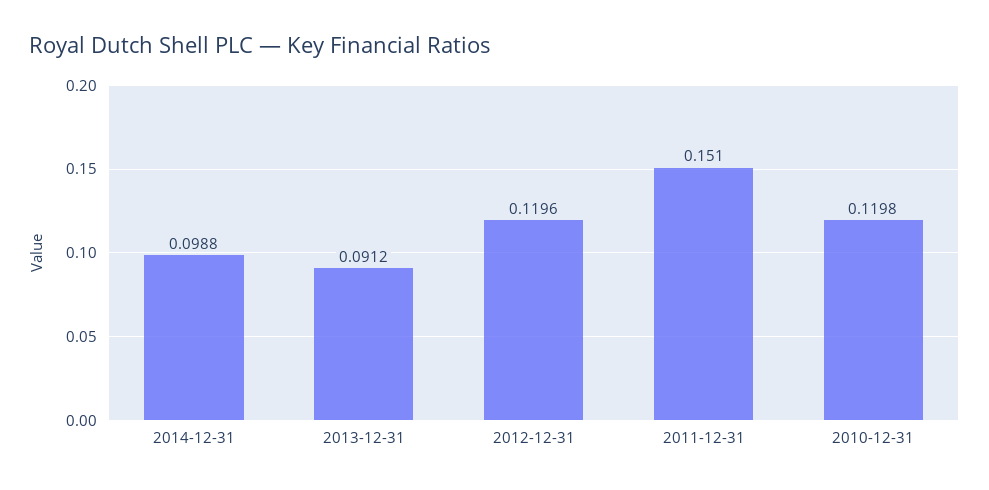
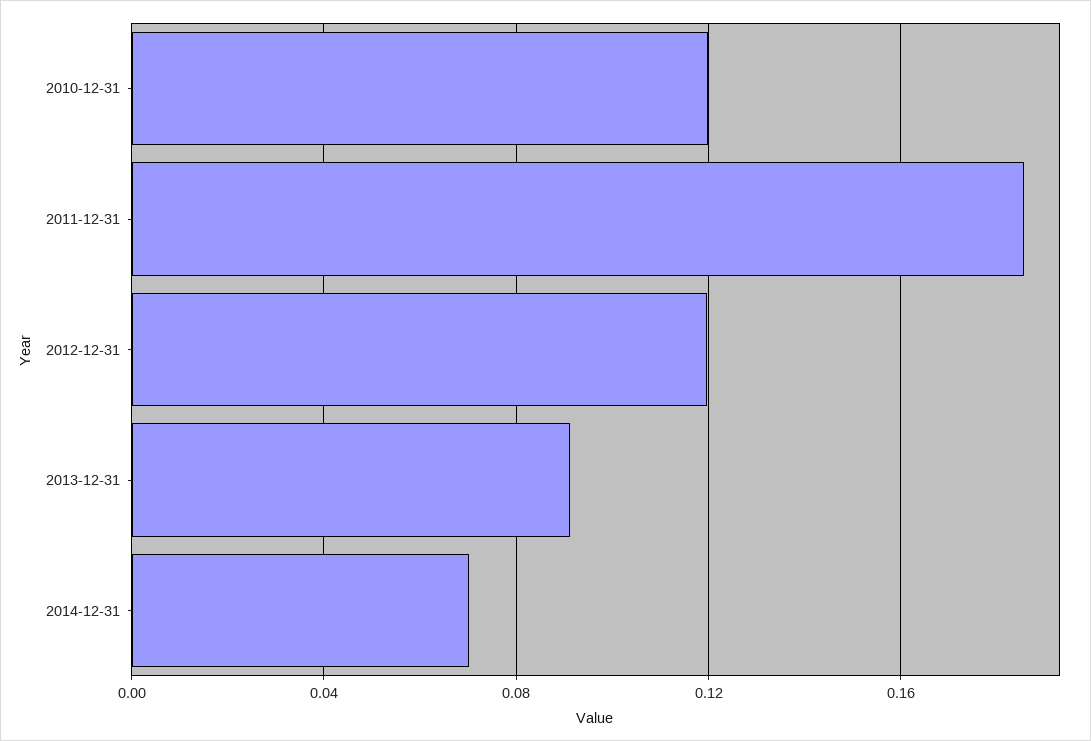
2014-12-31: 0.0988 -> 0.07
2011-12-31: 0.151 -> 0.185

